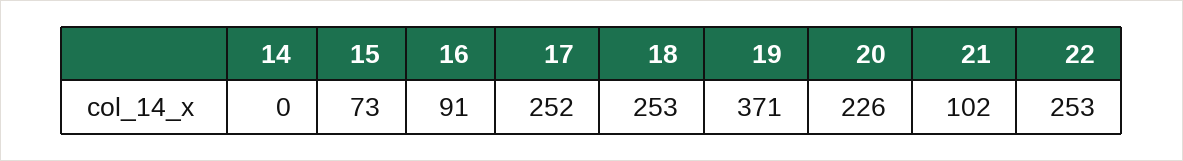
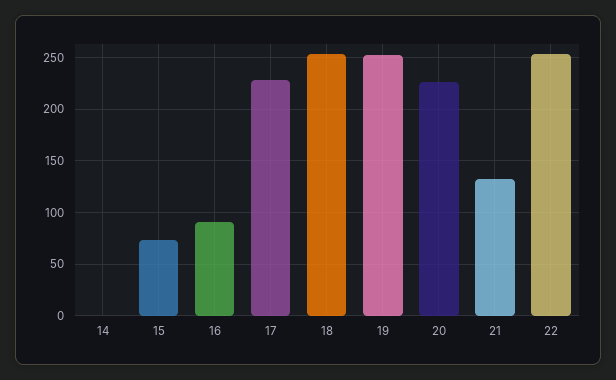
17: 252 -> 230
19: 371 -> 250
21: 102 -> 130

